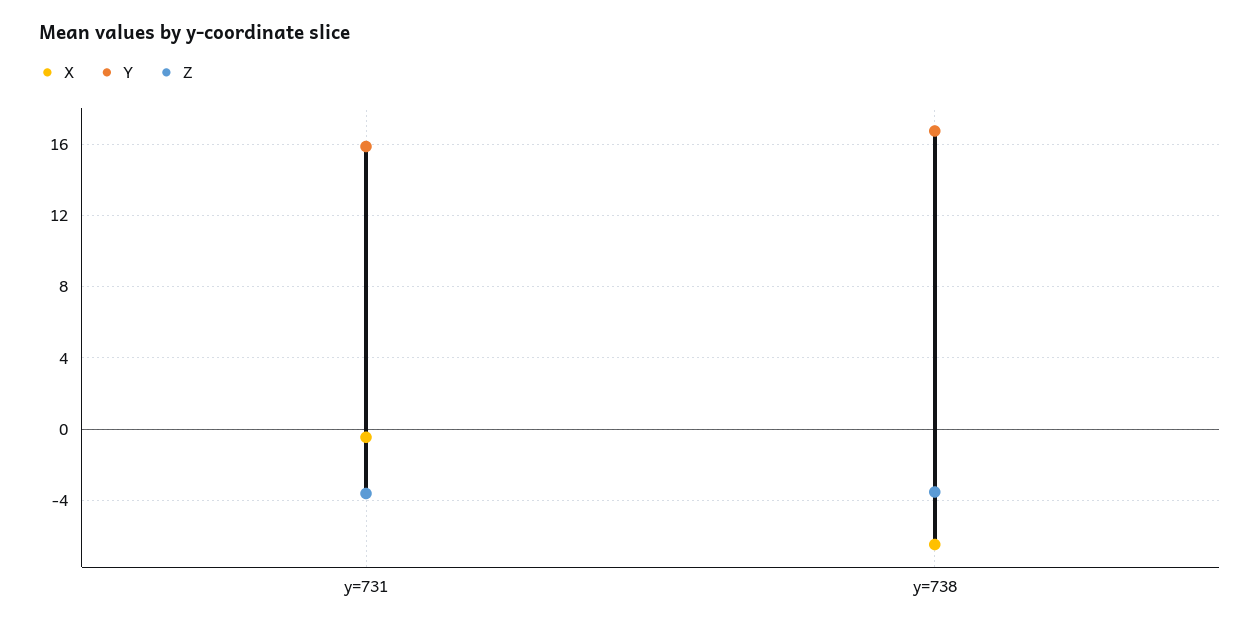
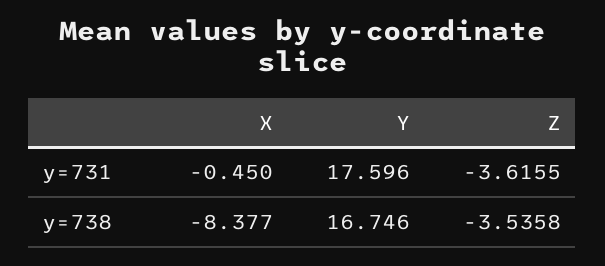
Y, y=731: 16 -> 17.596
X, y=738: -6.5 -> -8.377

